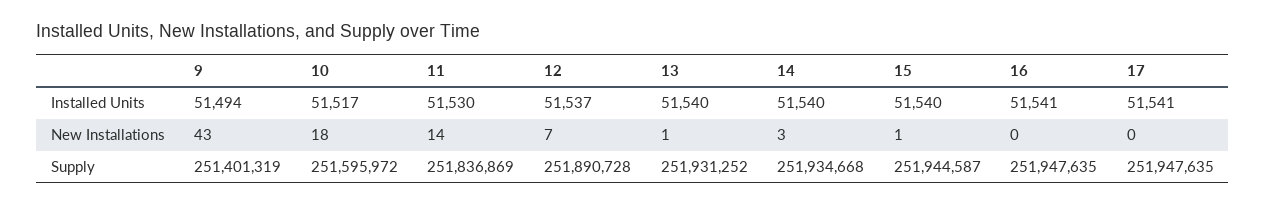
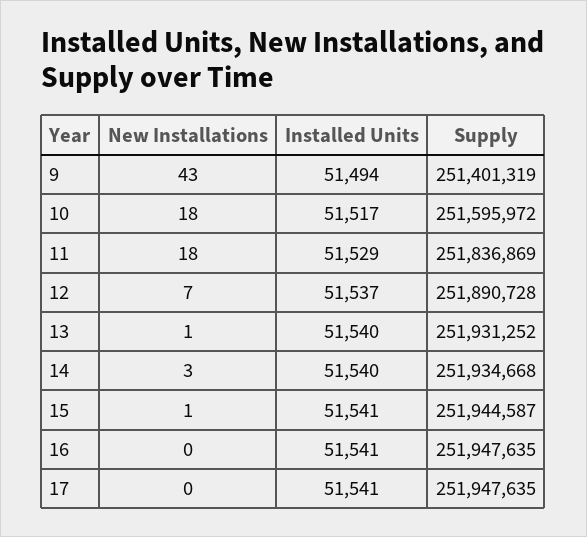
11, Installed Units: 51530 -> 51529
15, Installed Units: 51540 -> 51541
11, New Installations: 14 -> 18

